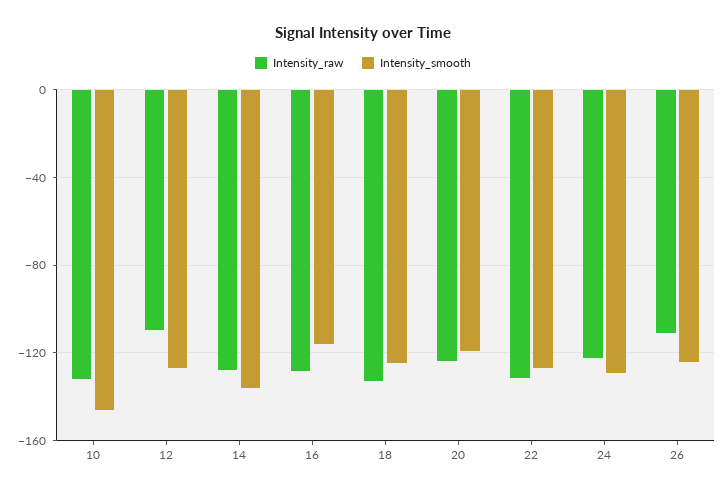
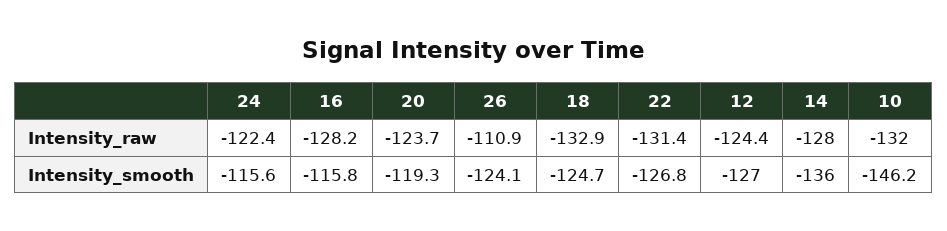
Intensity_raw, 12: -110 -> -124.4
Intensity_smooth, 24: -130 -> -115.6

